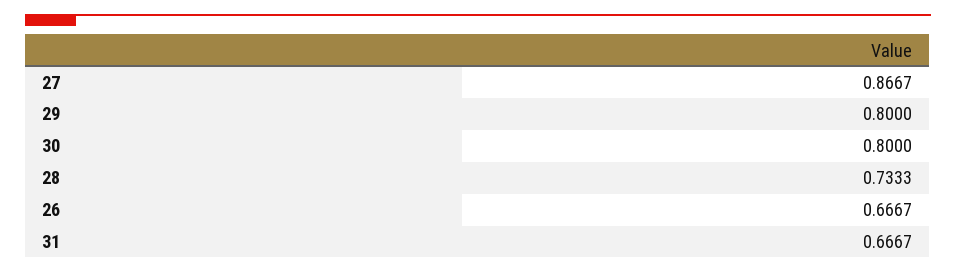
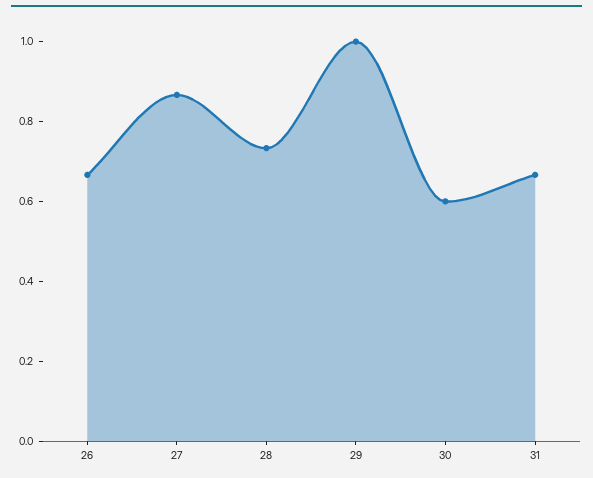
29: 0.8 -> 1
30: 0.8 -> 0.6

